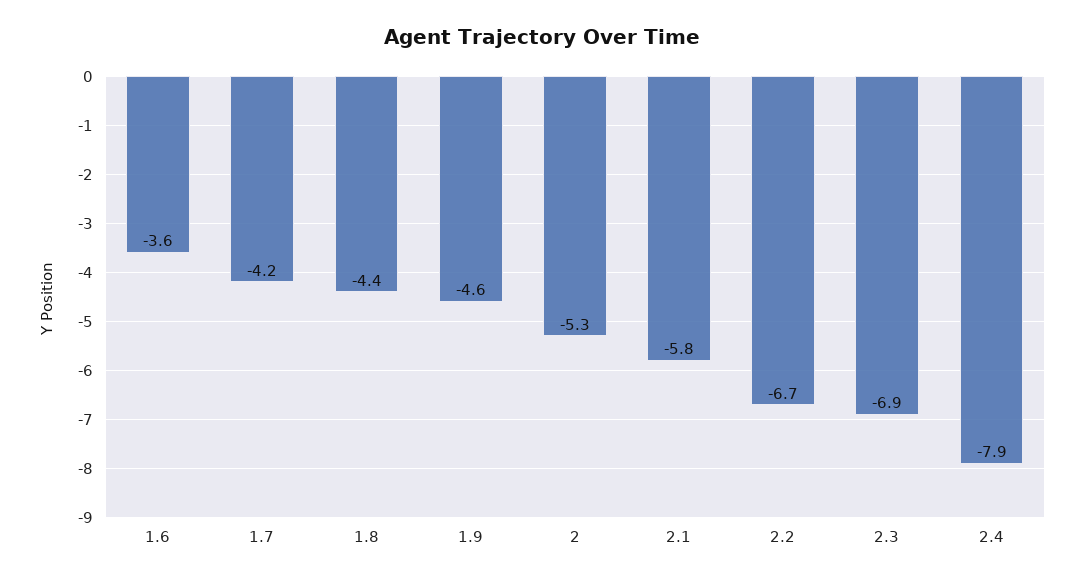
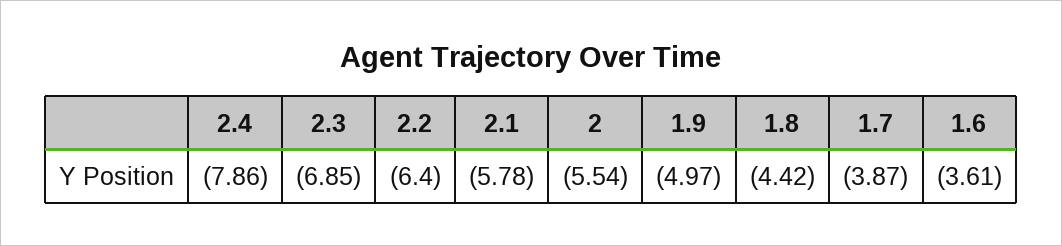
1.7: -4.2 -> -3.87
1.9: -4.6 -> -4.97
2: -5.3 -> -5.54
2.2: -6.7 -> -6.4

